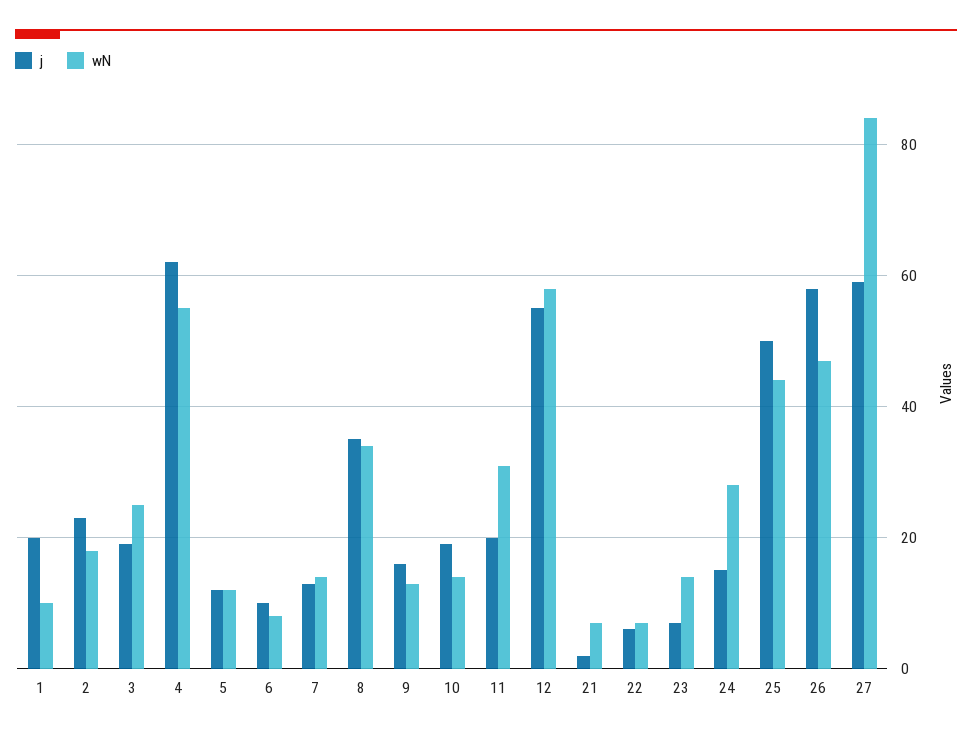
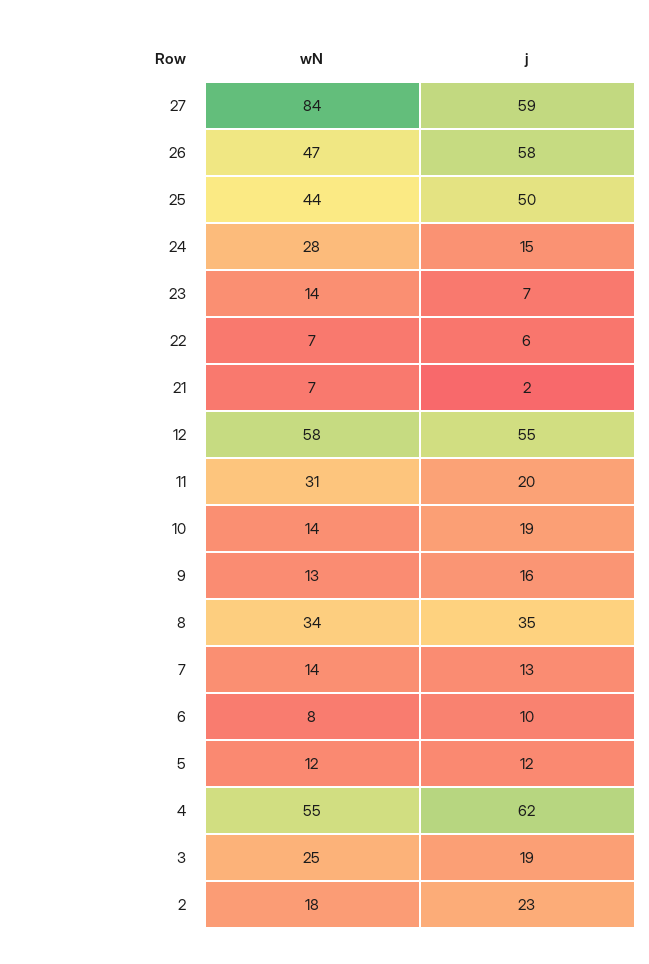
j, 1: 20 -> none
wN, 1: 10 -> none

